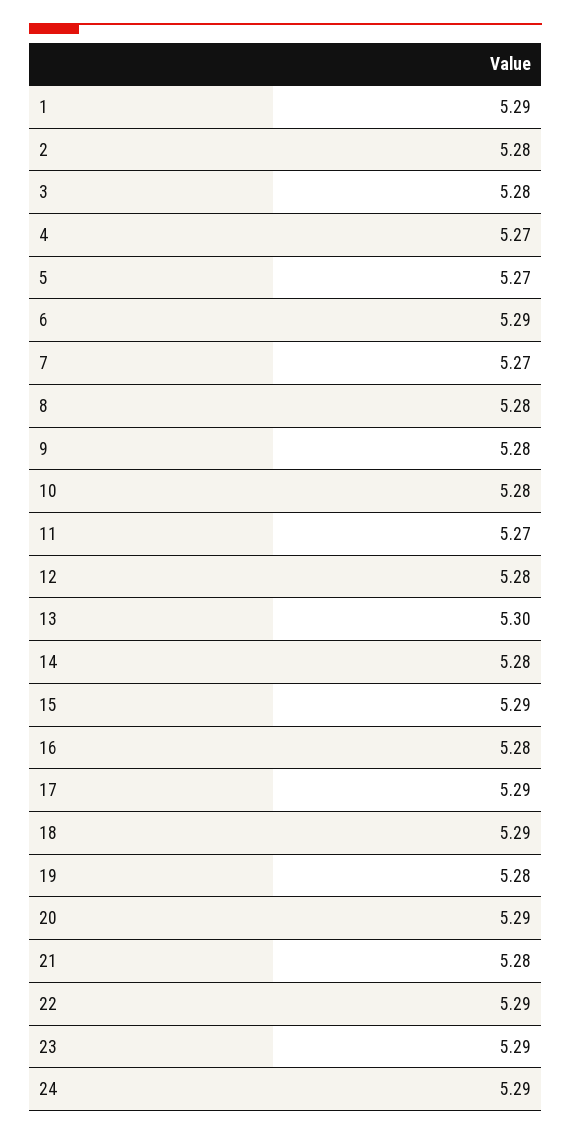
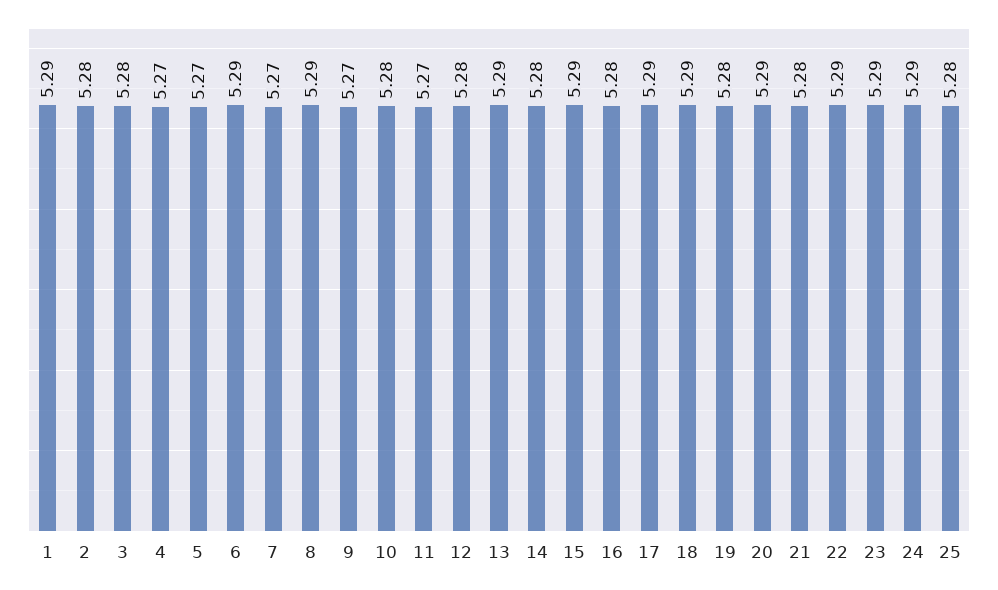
8: 5.28 -> 5.29
9: 5.28 -> 5.27
13: 5.3 -> 5.29
25: none -> 5.28

